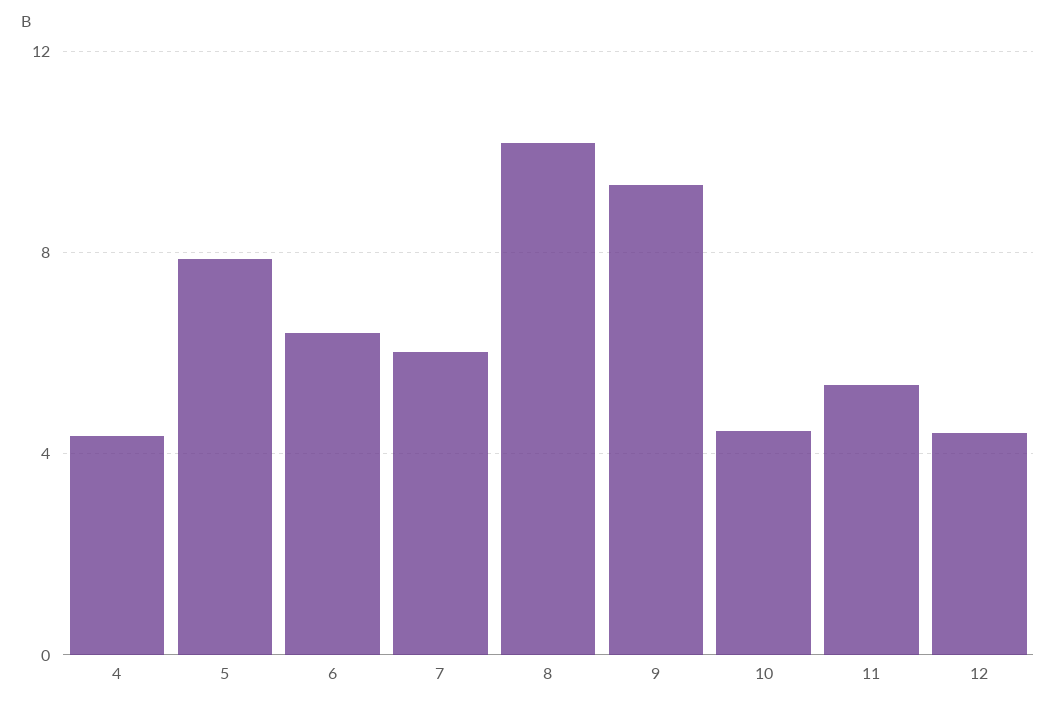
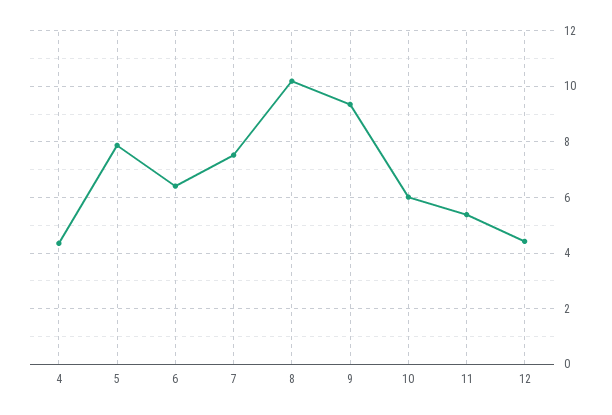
7: 6 -> 7.5
10: 4.5 -> 6

